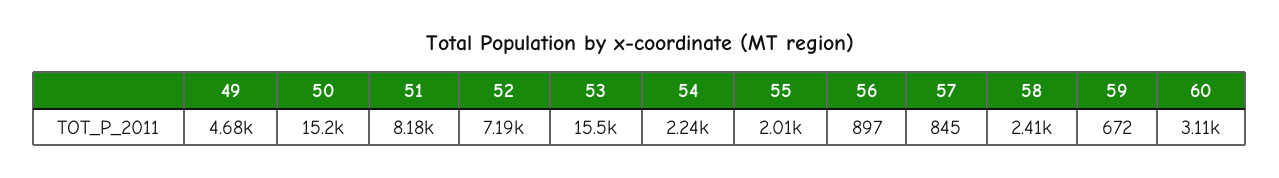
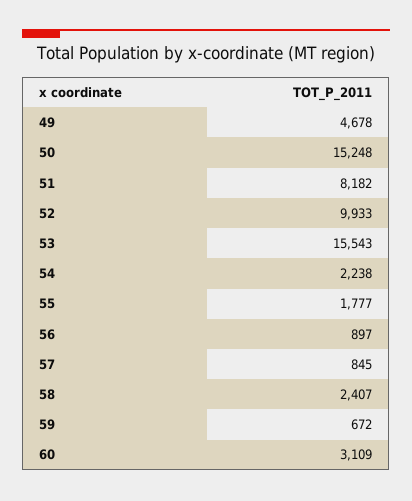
52: 7190 -> 9933
55: 2010 -> 1777

